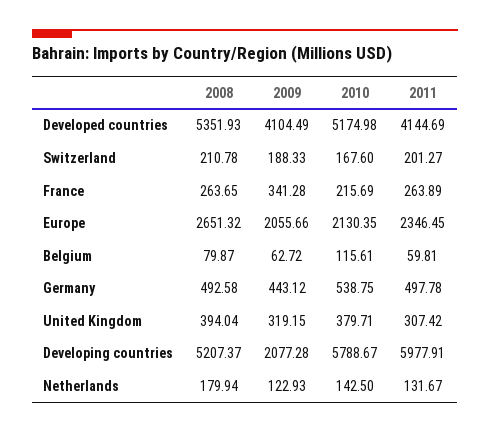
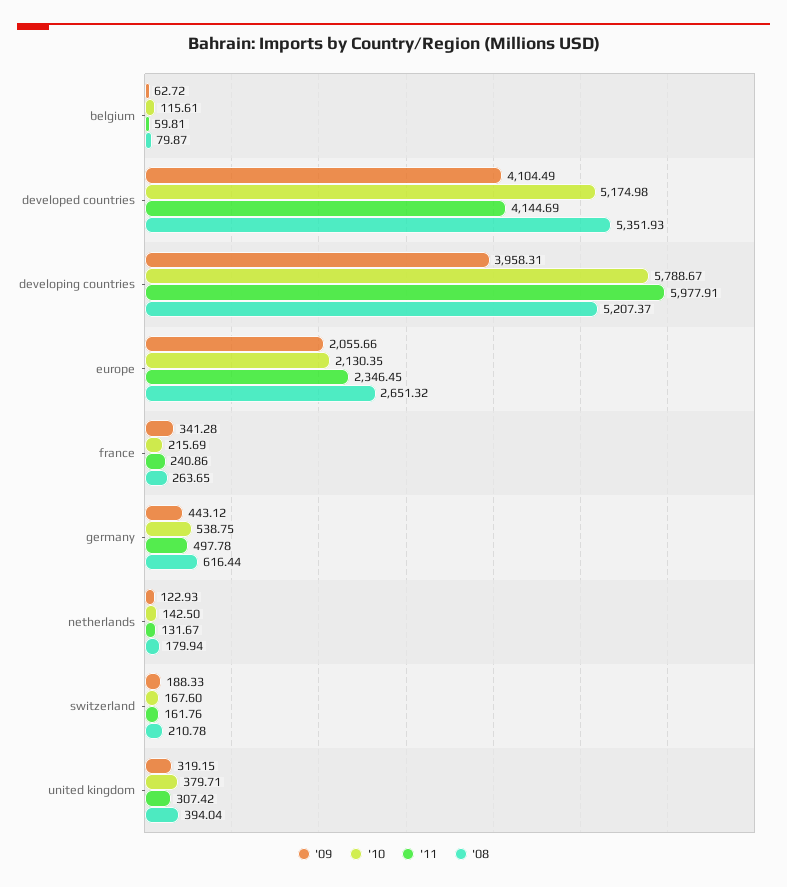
2011, Switzerland: 201.27 -> 161.76
2011, France: 263.89 -> 240.86
2008, Germany: 492.58 -> 616.44
2009, Developing countries: 2077.28 -> 3958.31

